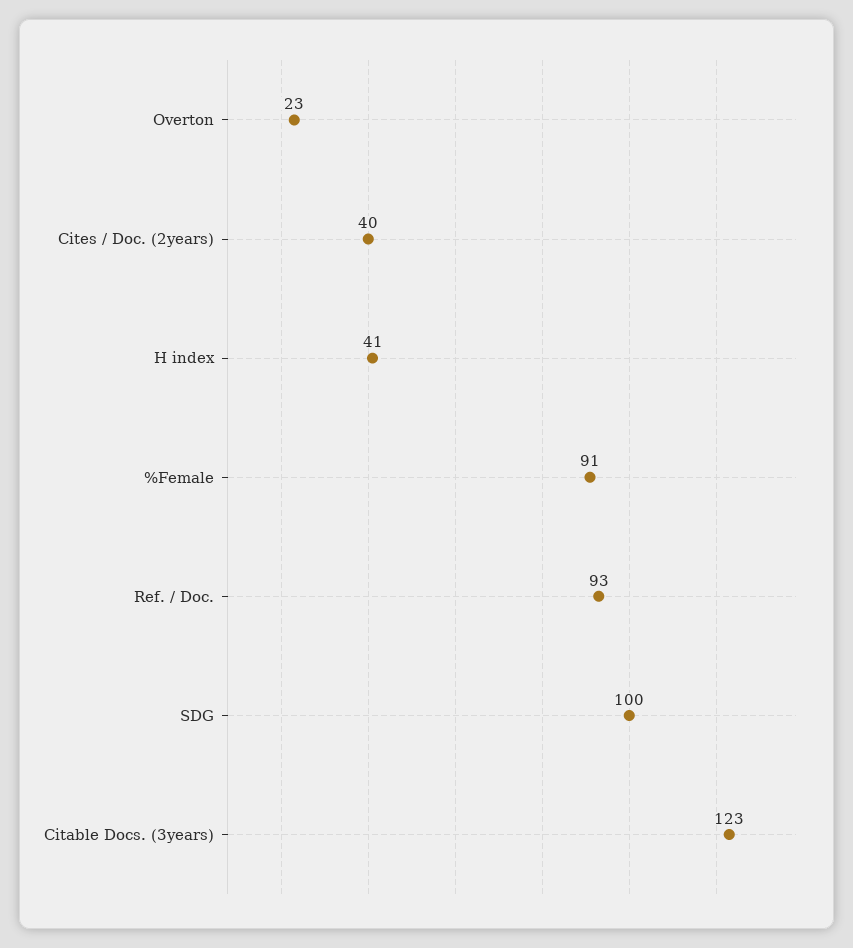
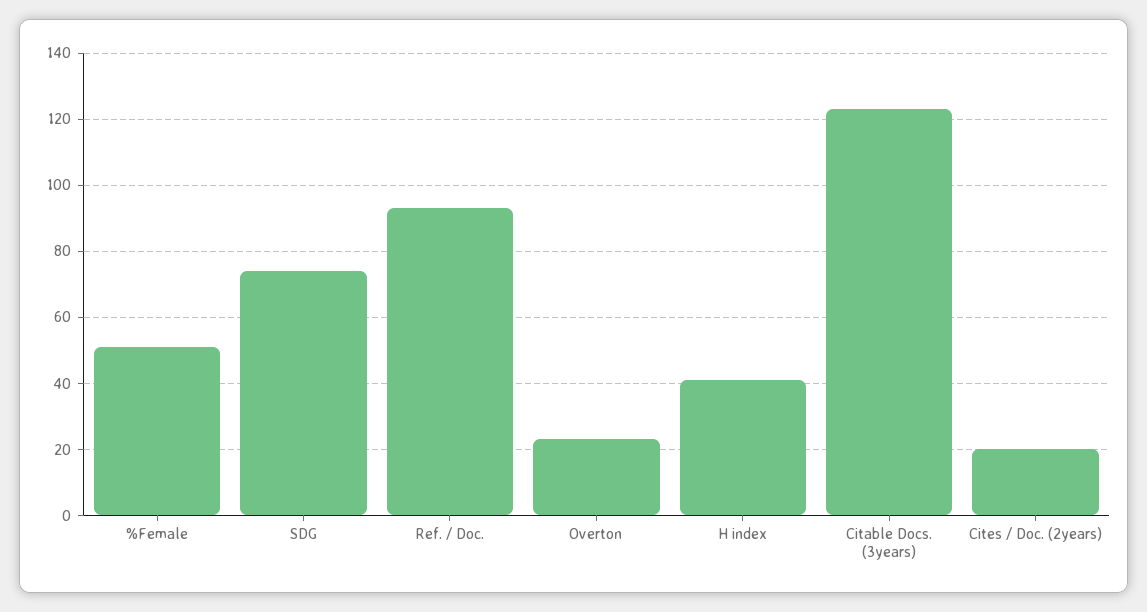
Cites / Doc. (2years): 40 -> 20
%Female: 91 -> 50
SDG: 100 -> 75

